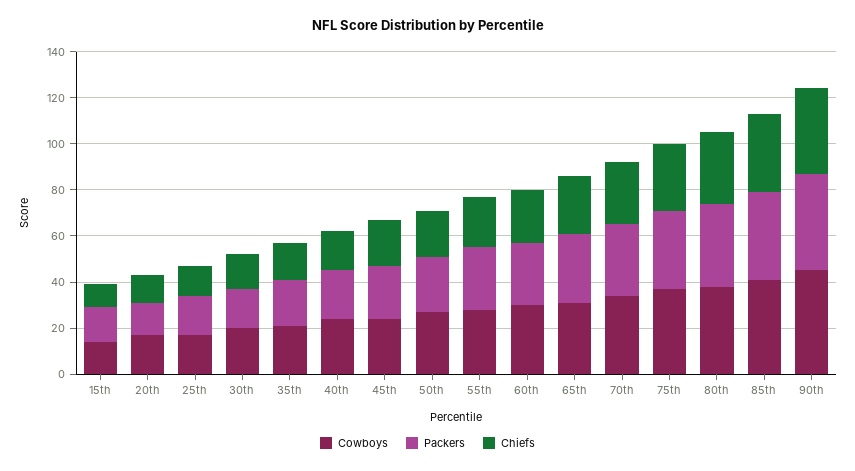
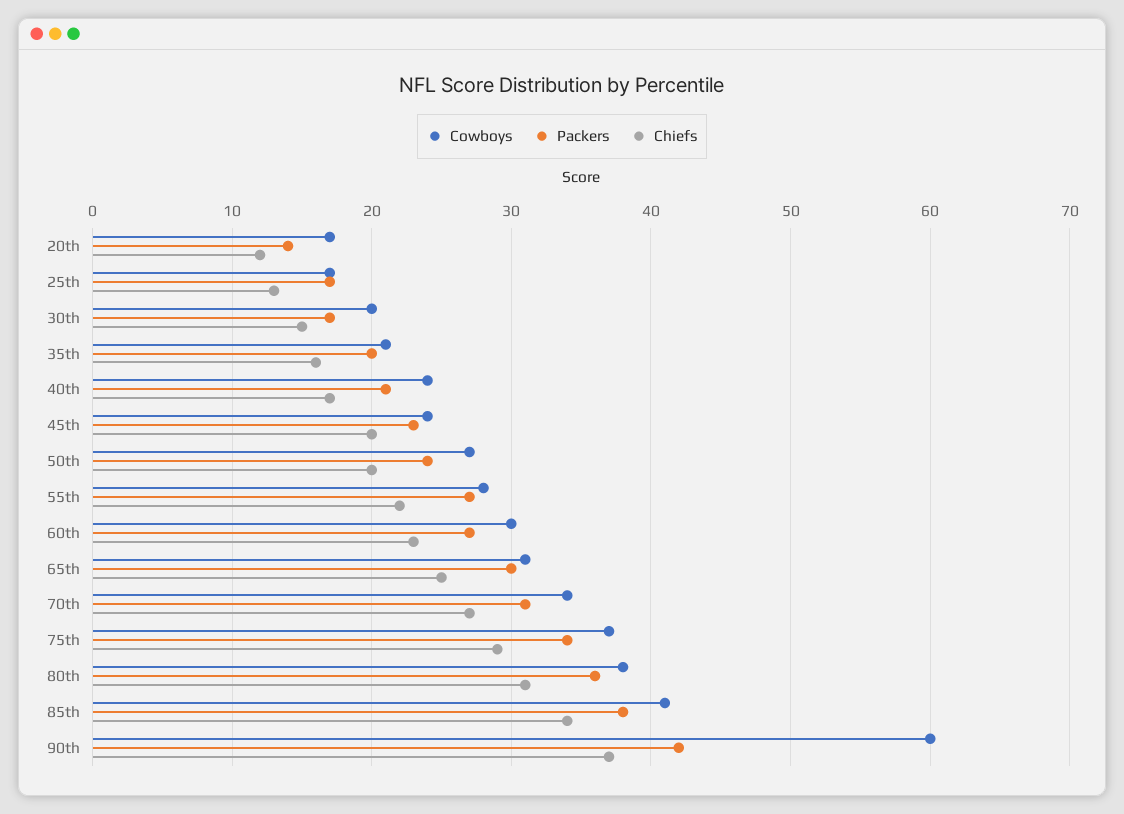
Cowboys, 15th: 15 -> none
Packers, 15th: 15 -> none
Chiefs, 15th: 10 -> none
Cowboys, 90th: 45 -> 60

